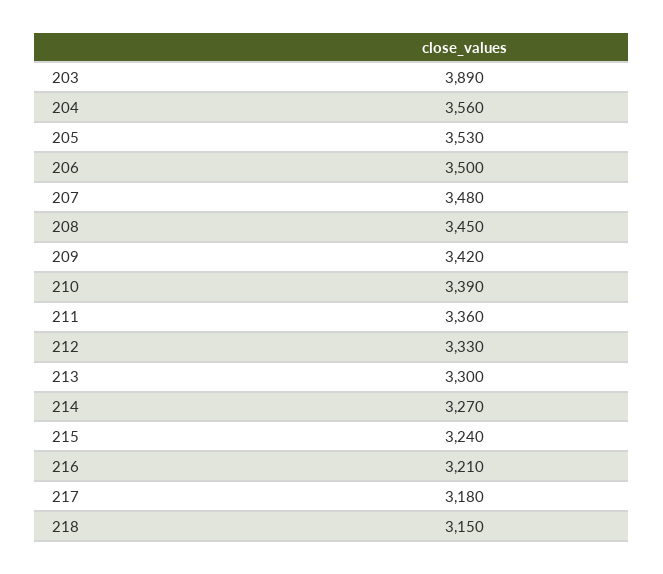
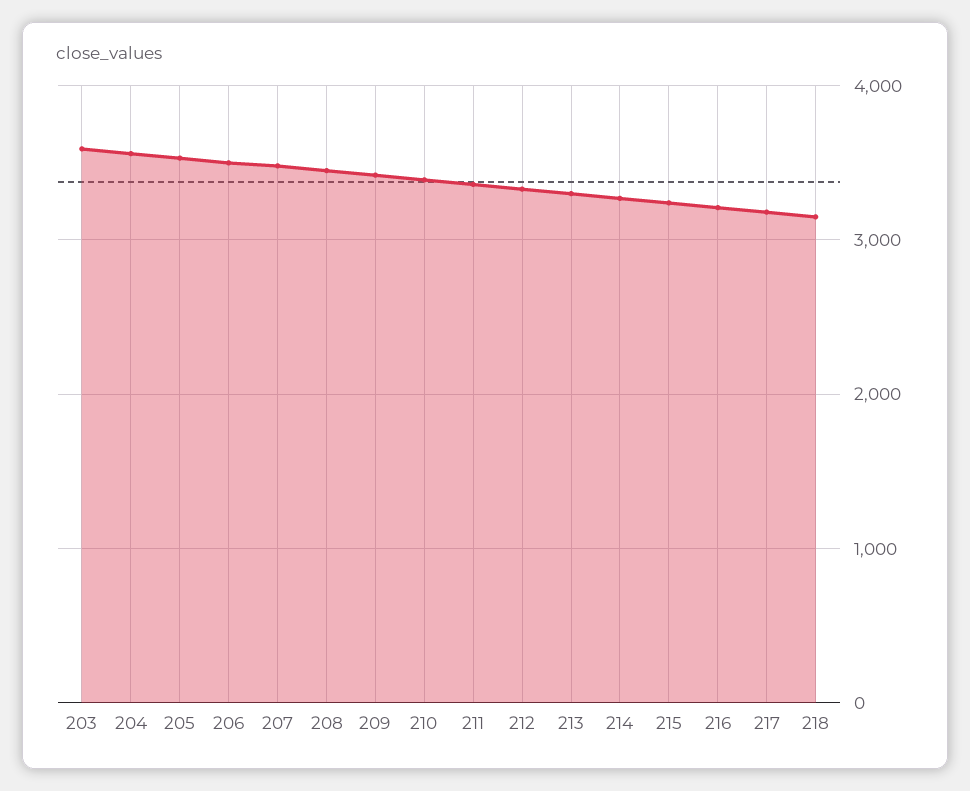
203: 3890 -> 3600

